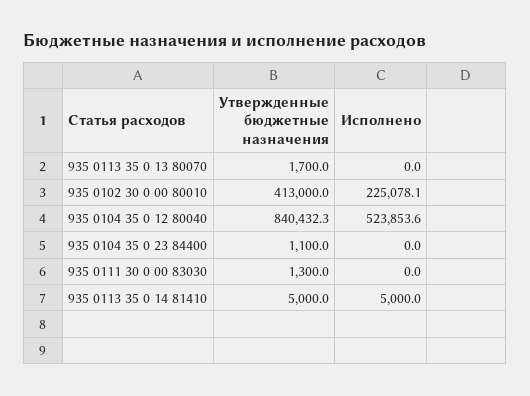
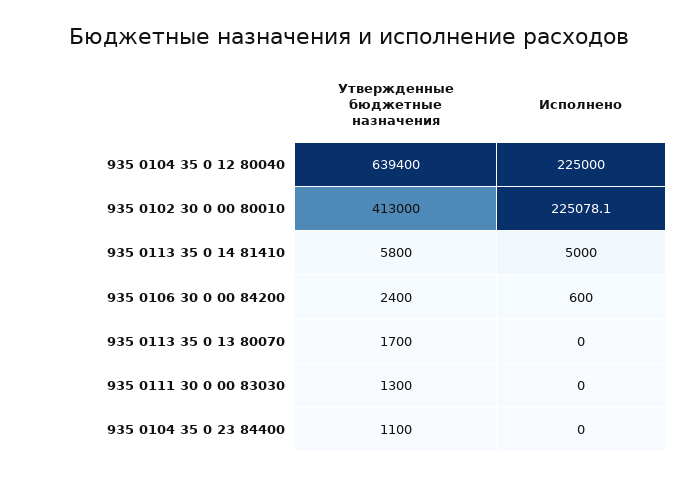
Утвержденные бюджетные назначения, 935 0104 35 0 12 80040: 840432.3 -> 639400
Исполнено, 935 0104 35 0 12 80040: 523853.6 -> 225000
Утвержденные бюджетные назначения, 935 0113 35 0 14 81410: 5000 -> 5800
Утвержденные бюджетные назначения, 935 0106 30 0 00 84200: none -> 2400
Исполнено, 935 0106 30 0 00 84200: none -> 600

